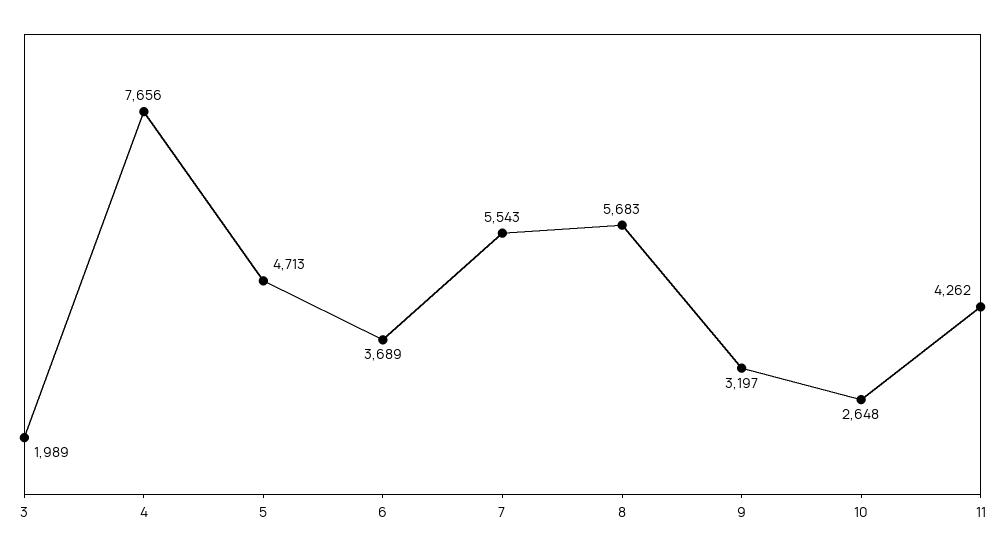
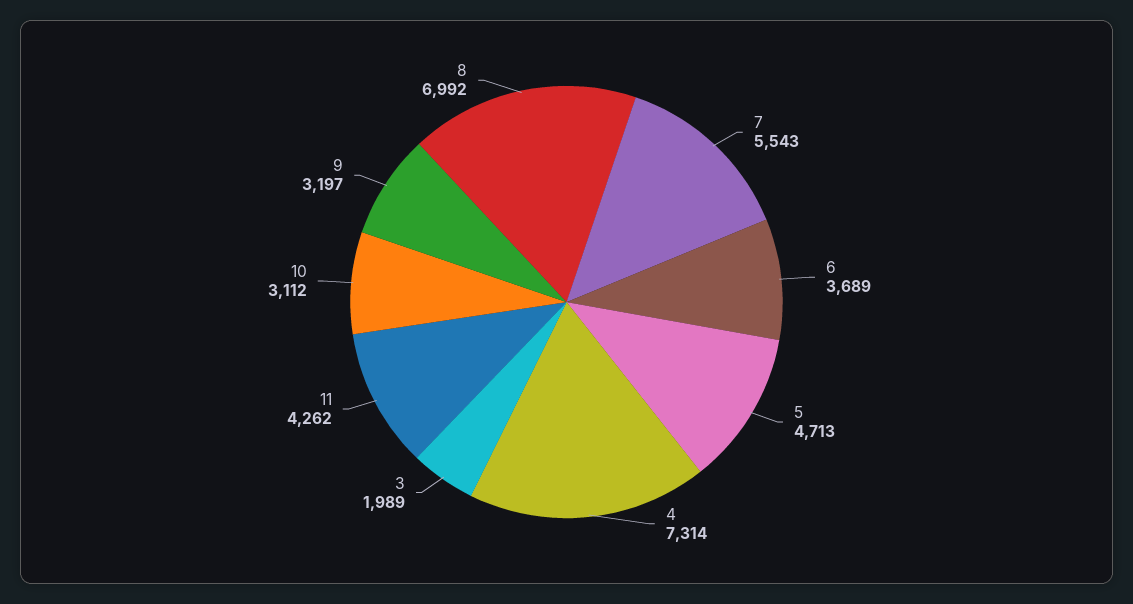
4: 7656 -> 7314
8: 5683 -> 6992
10: 2648 -> 3112

